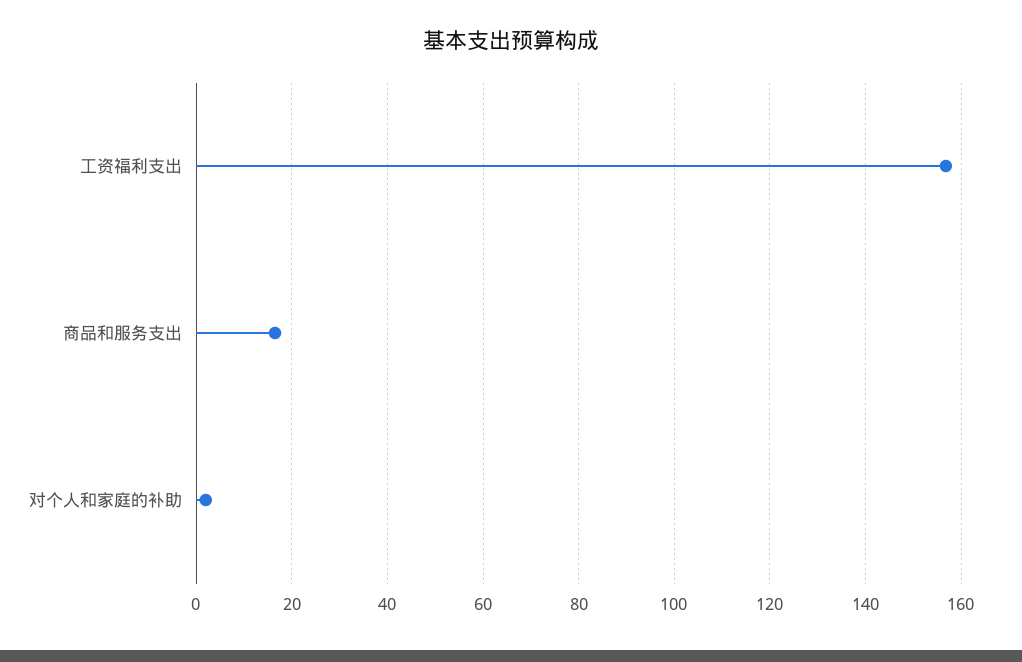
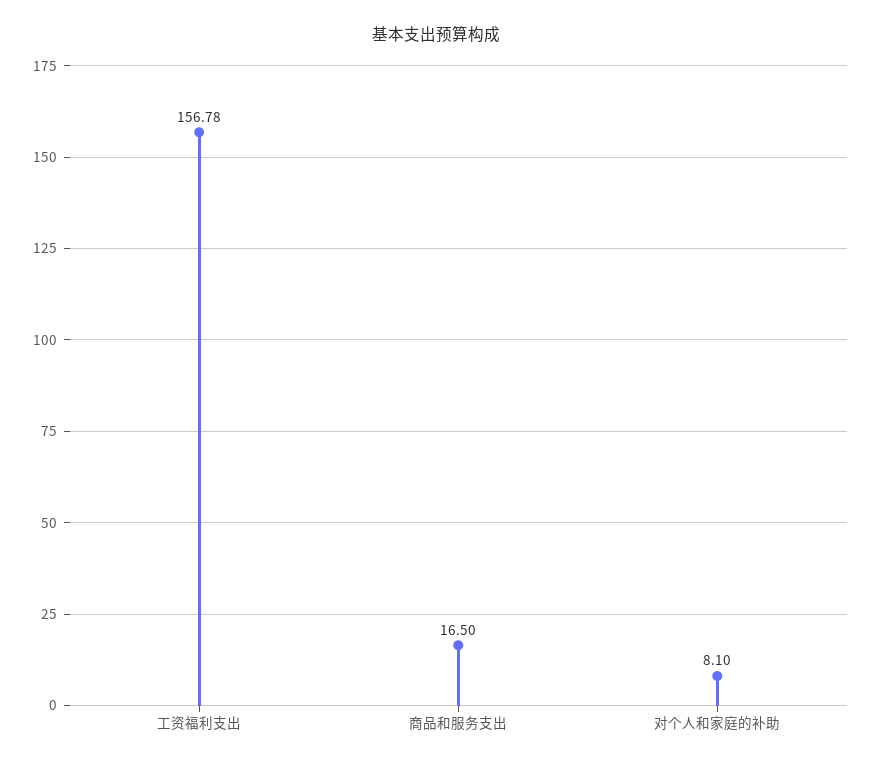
对个人和家庭的补助: 2 -> 8.1

